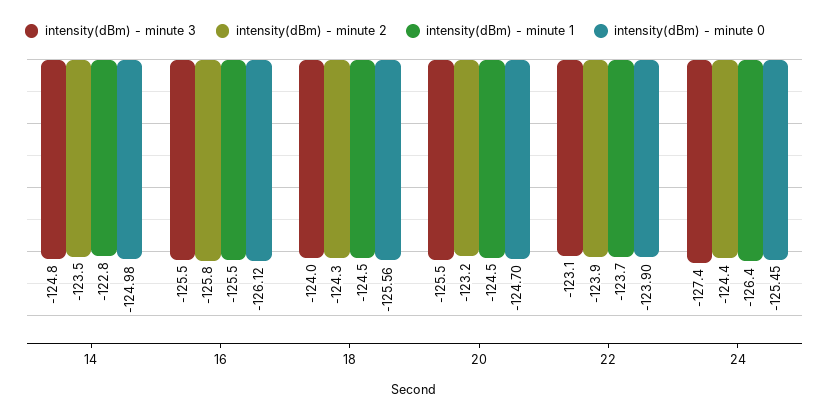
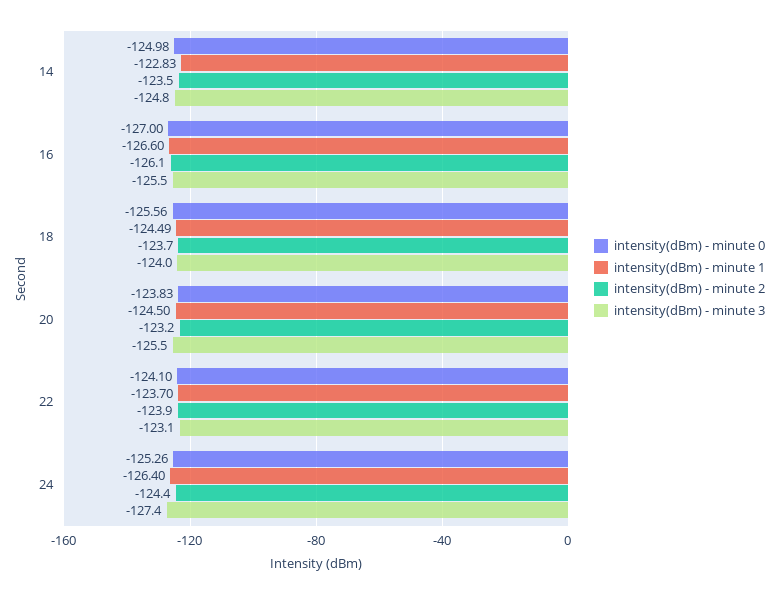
intensity(dBm) - minute 2, 16: -125.8 -> -126.1
intensity(dBm) - minute 1, 16: -125.5 -> -126.6
intensity(dBm) - minute 0, 16: -126.12 -> -127
intensity(dBm) - minute 2, 18: -124.3 -> -123.7
intensity(dBm) - minute 0, 20: -124.7 -> -123.83
intensity(dBm) - minute 0, 22: -123.9 -> -124.1
intensity(dBm) - minute 0, 24: -125.45 -> -125.26

